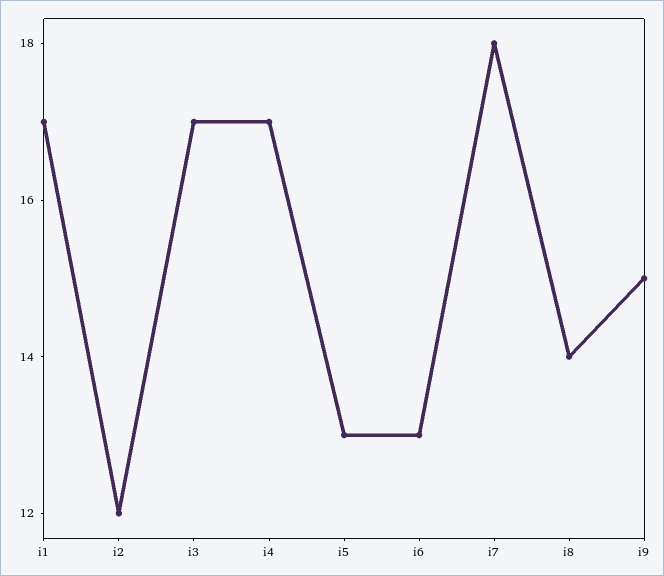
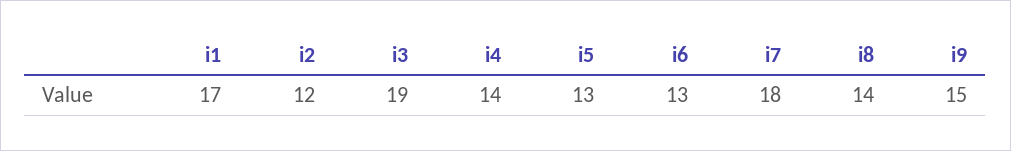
i3: 17 -> 19
i4: 17 -> 14

